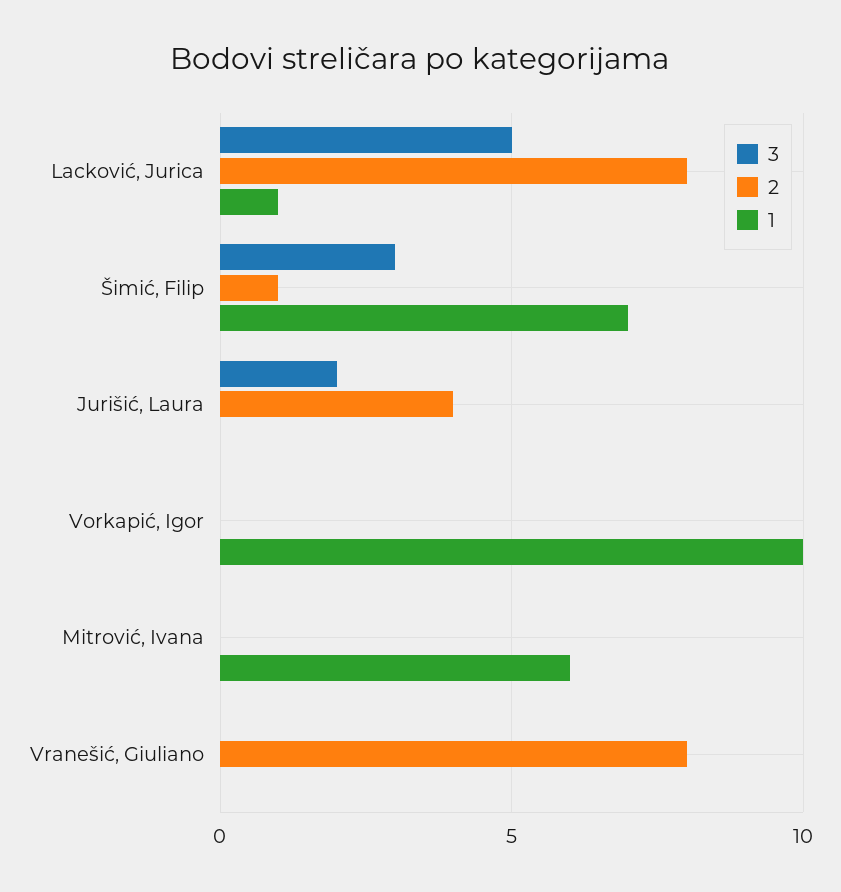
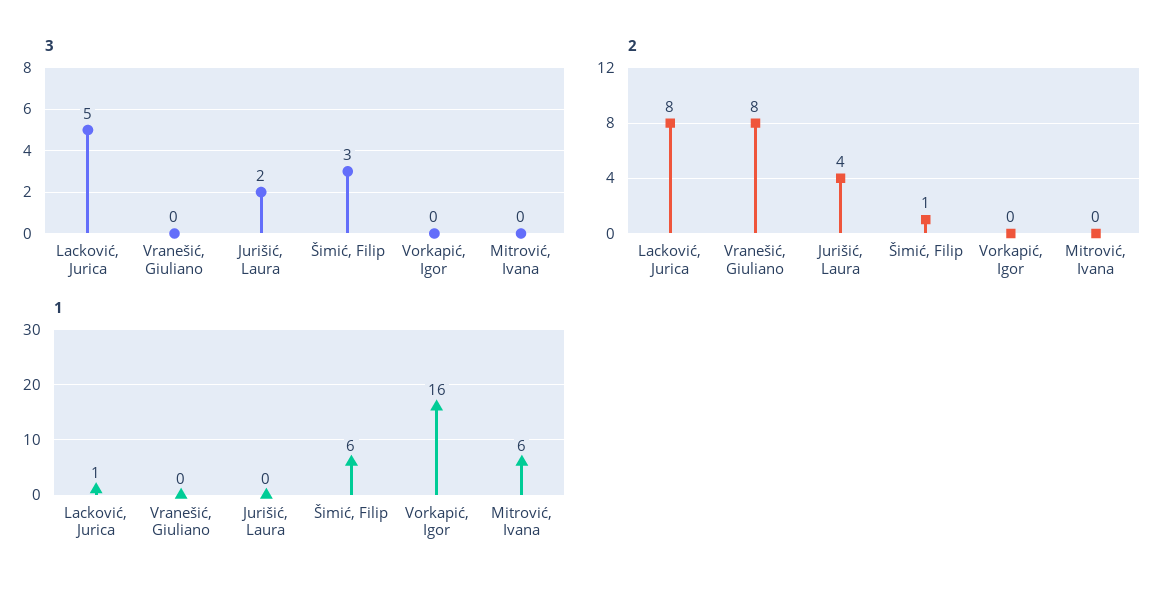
1, Šimić, Filip: 7 -> 6
1, Vorkapić, Igor: 10 -> 16

